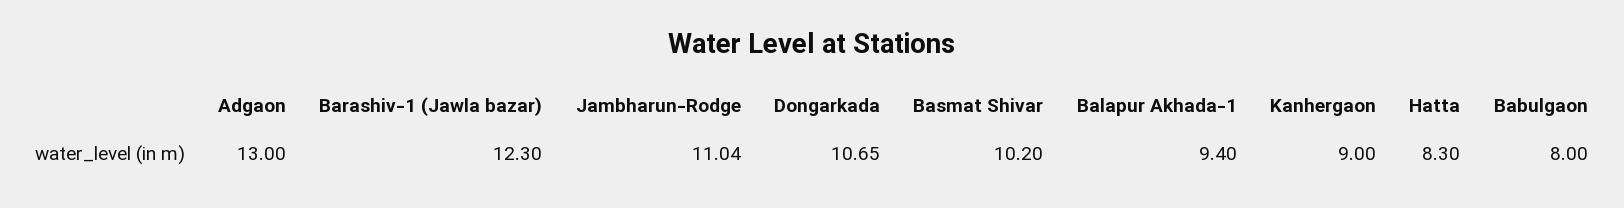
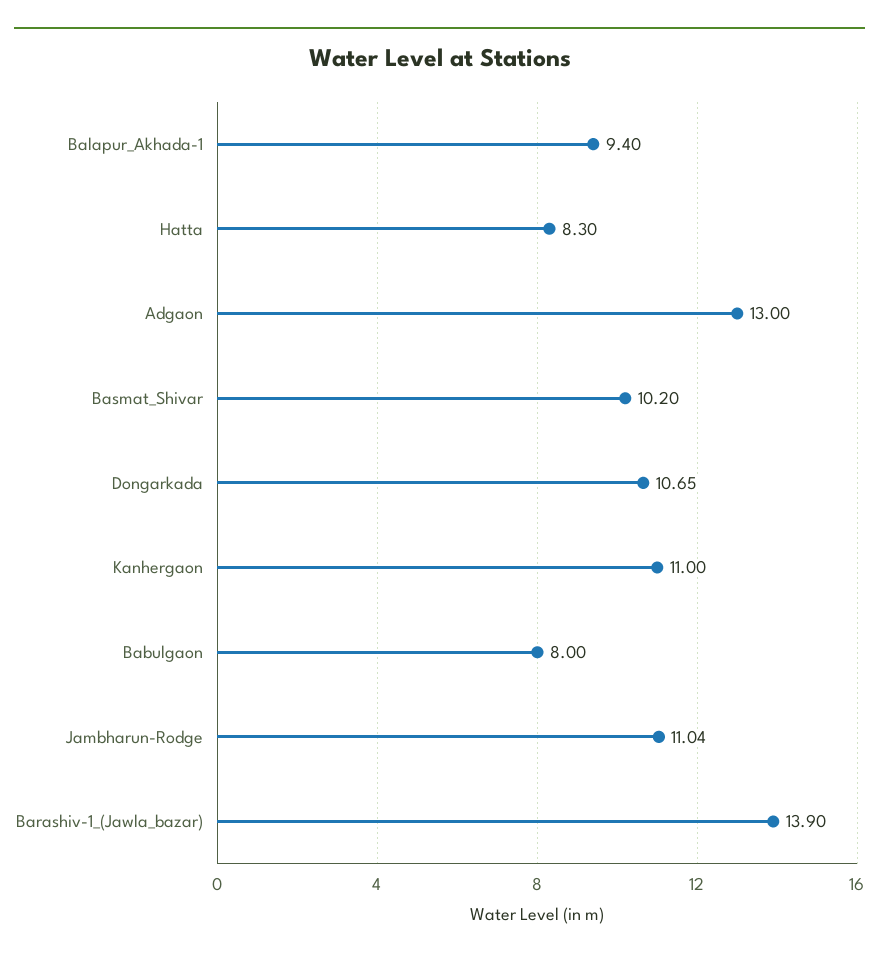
Barashiv-1 (Jawla bazar): 12.3 -> 13.9
Kanhergaon: 9 -> 11

